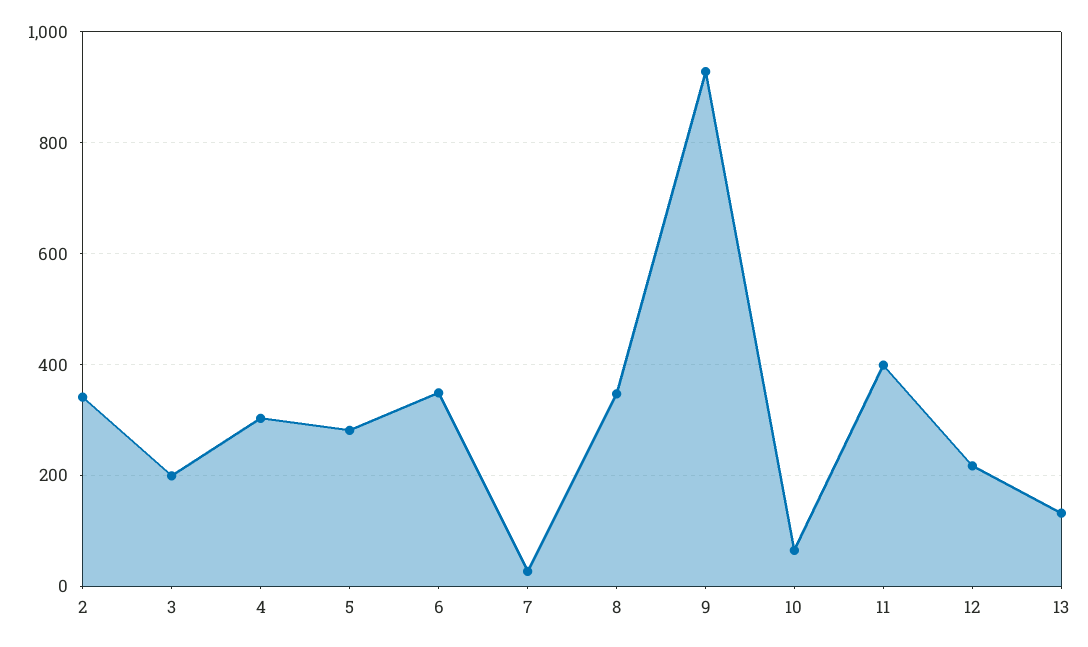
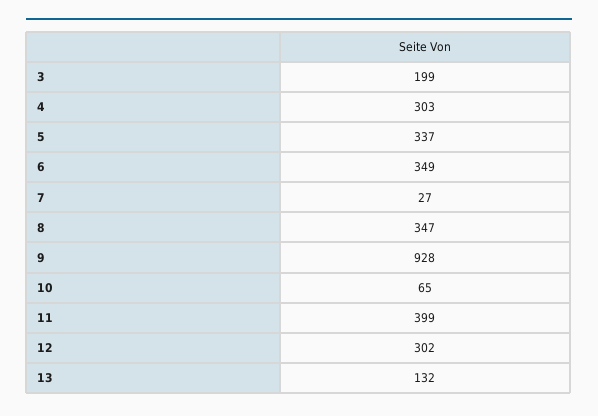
2: 340 -> none
5: 280 -> 337
12: 220 -> 302

